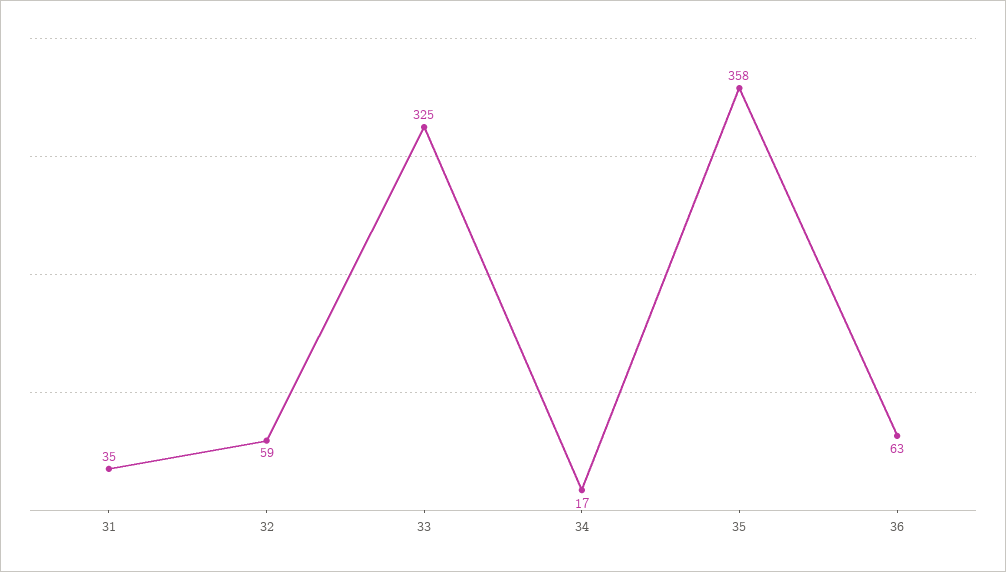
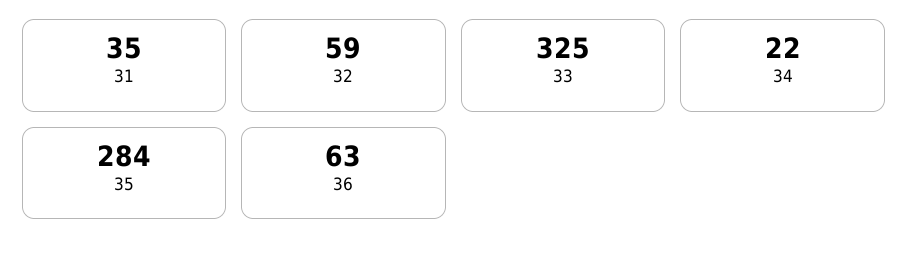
34: 17 -> 22
35: 358 -> 284

